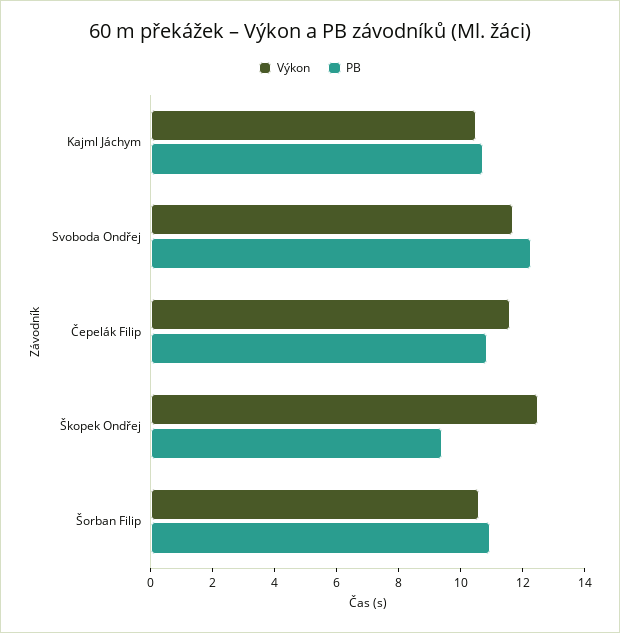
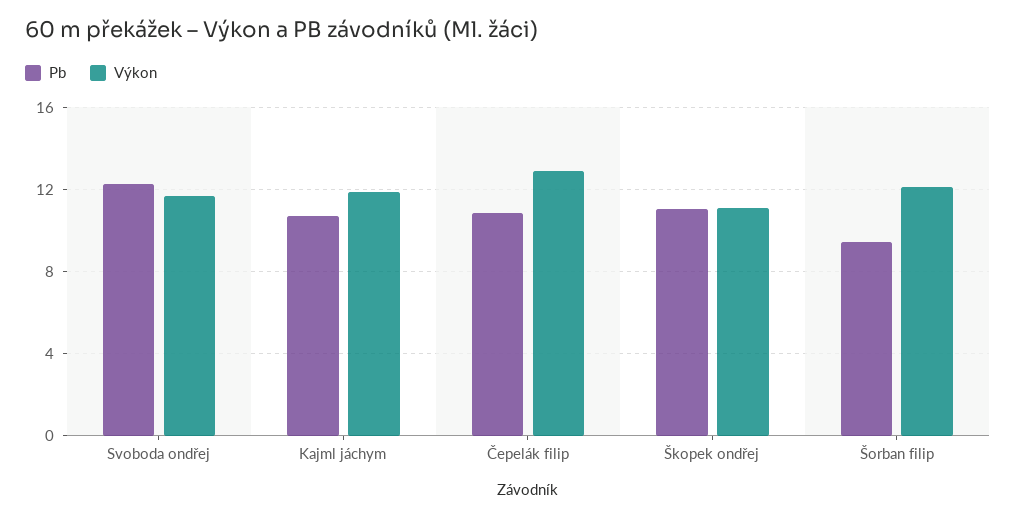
Výkon, Kajml Jáchym: 10.5 -> 12
Výkon, Čepelák Filip: 11.5 -> 13
Výkon, Škopek Ondřej: 12.5 -> 11
PB, Škopek Ondřej: 9.5 -> 11
Výkon, Šorban Filip: 10.5 -> 12
PB, Šorban Filip: 11 -> 9.5

